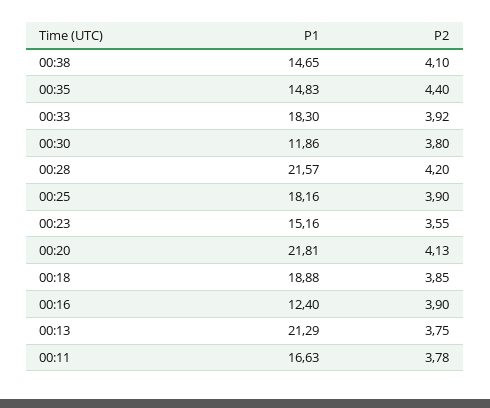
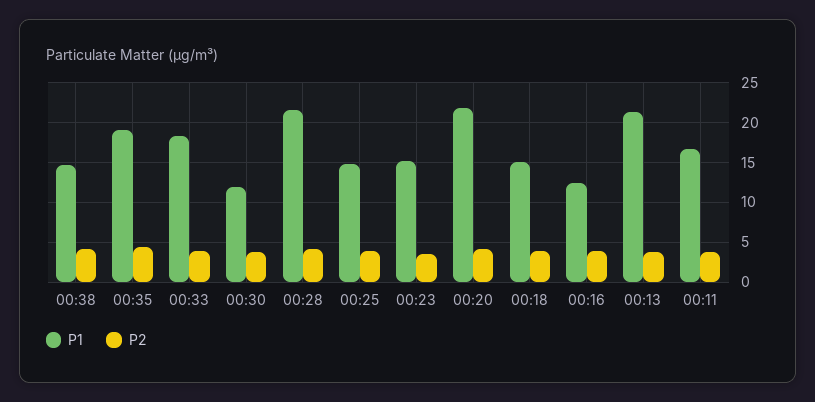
P1, 00:35: 14.83 -> 19
P1, 00:25: 18.16 -> 15
P1, 00:18: 18.88 -> 15

